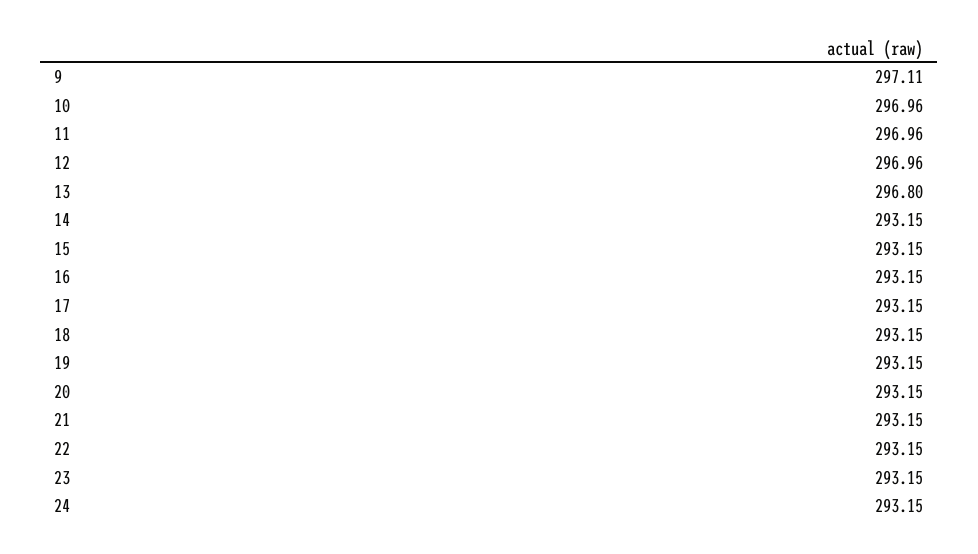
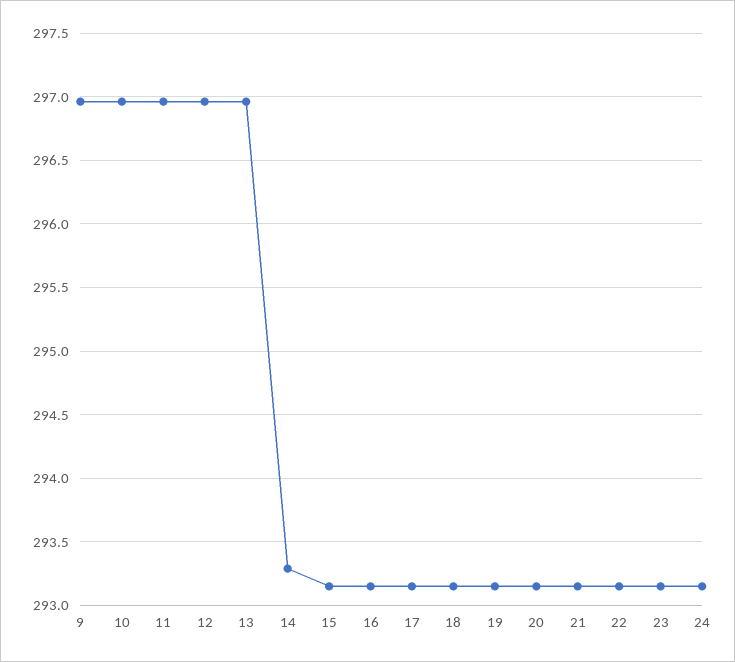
9: 297.11 -> 296.95
13: 296.8 -> 296.95
14: 293.15 -> 293.3

